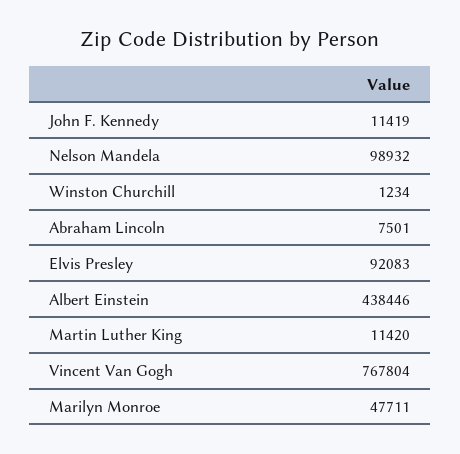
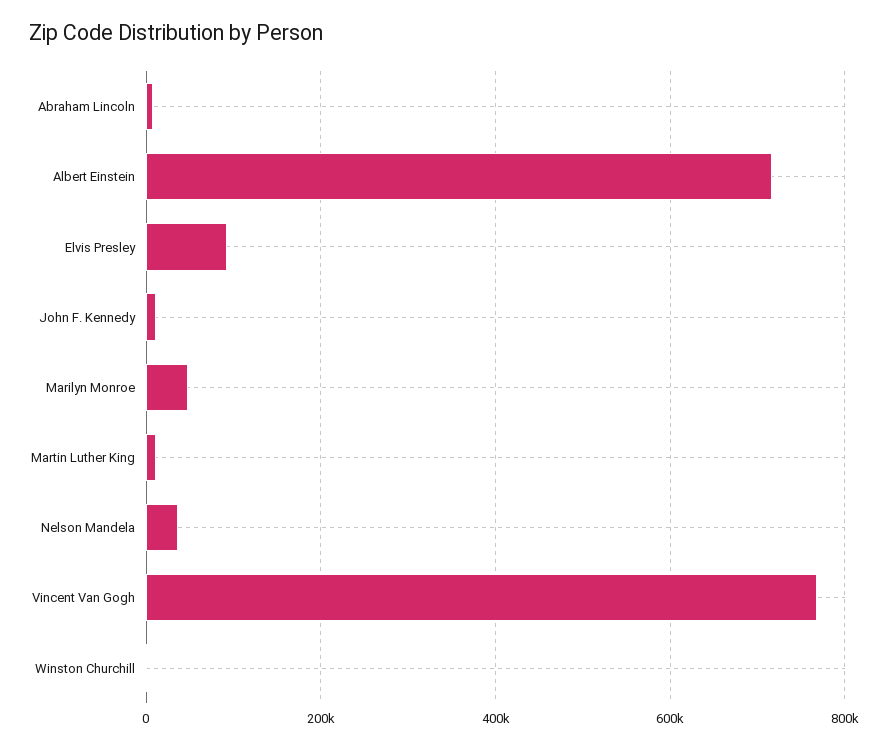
Nelson Mandela: 98932 -> 40000
Albert Einstein: 438446 -> 720000

